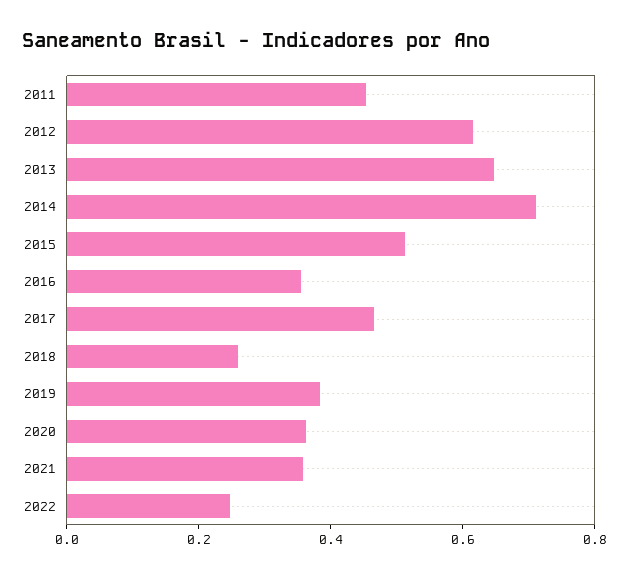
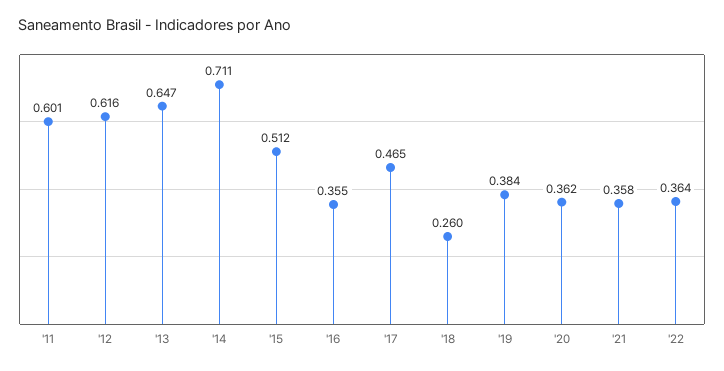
2011: 0.45 -> 0.601
2022: 0.25 -> 0.364

